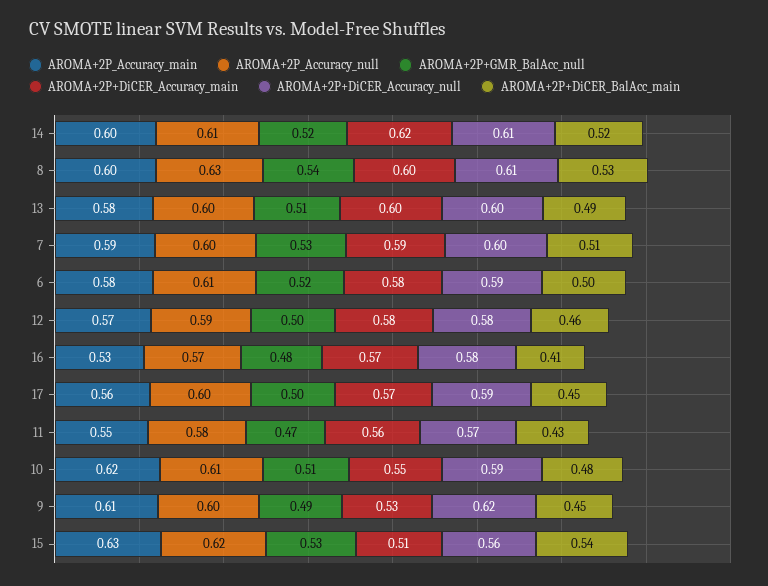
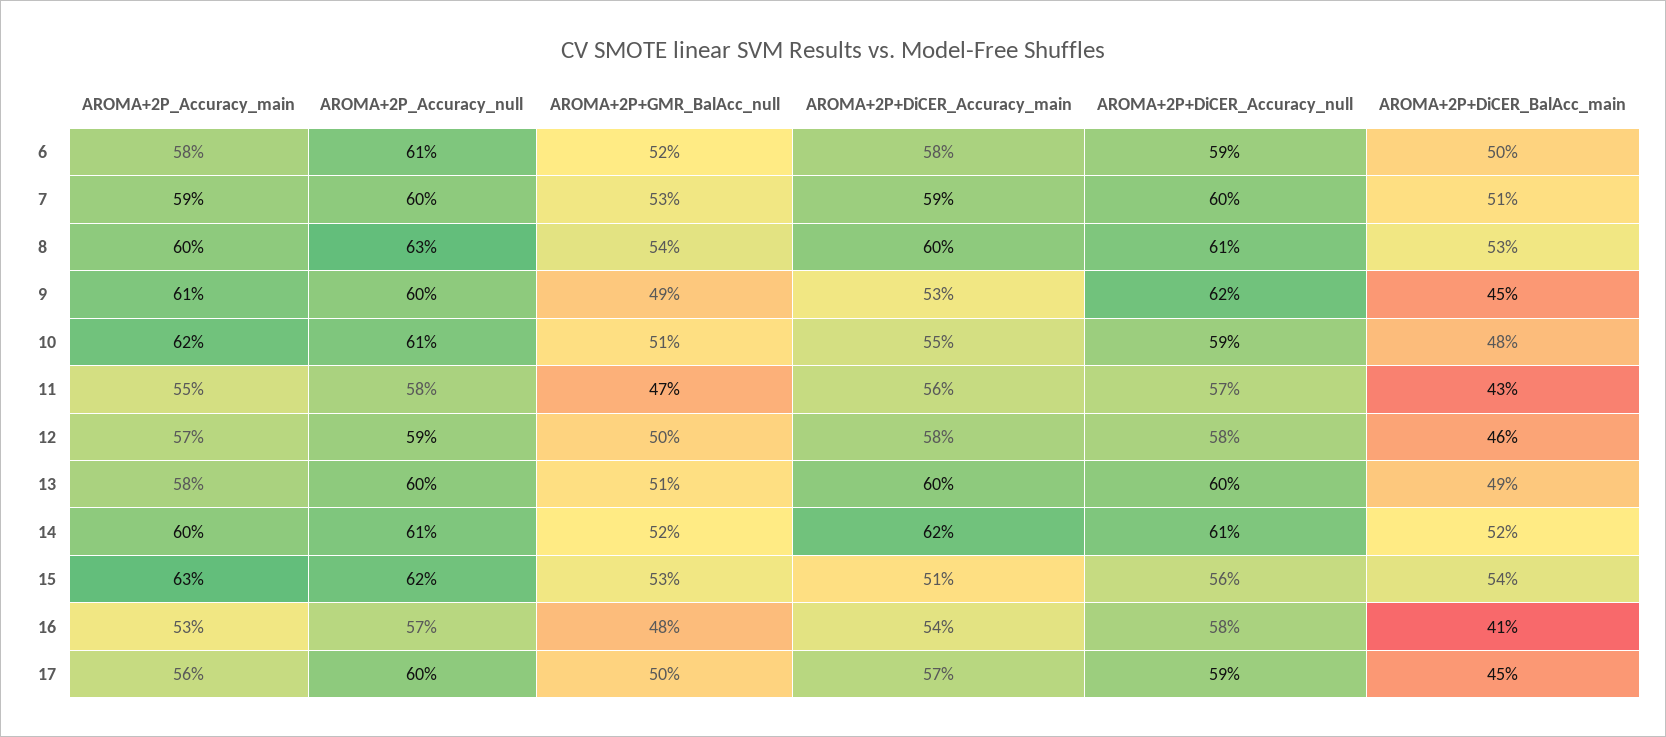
AROMA+2P+DiCER_Accuracy_main, 16: 0.57 -> 0.54

